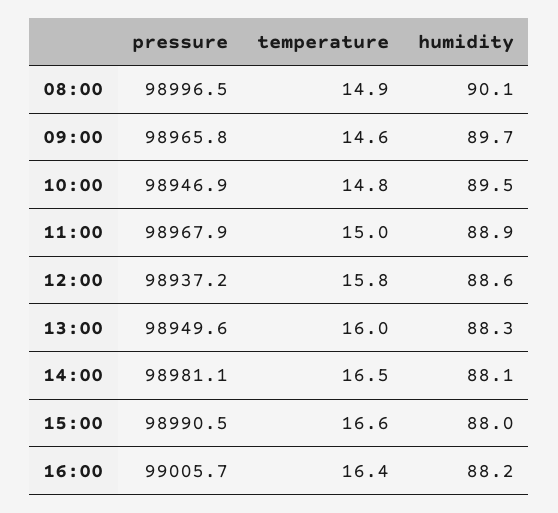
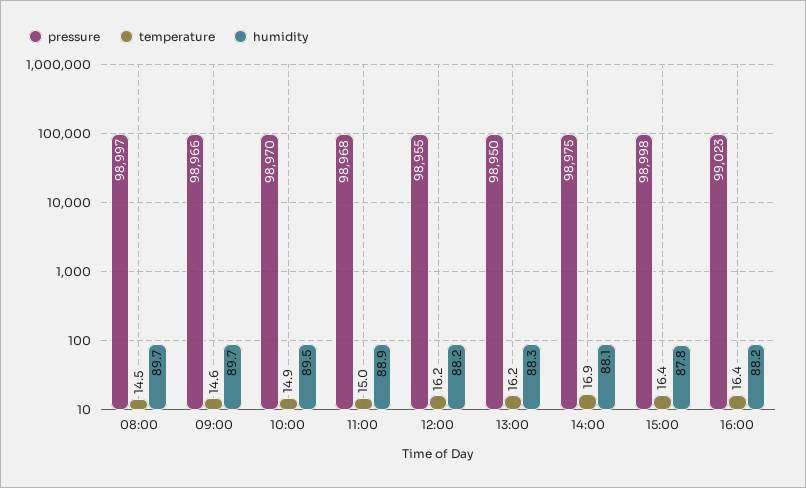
temperature, 08:00: 14.9 -> 14.5
humidity, 08:00: 90.1 -> 89.7
pressure, 10:00: 98946.9 -> 98970
temperature, 10:00: 14.8 -> 14.9
pressure, 12:00: 98937.2 -> 98955
temperature, 12:00: 15.8 -> 16.2
humidity, 12:00: 88.6 -> 88.2
temperature, 13:00: 16 -> 16.2
pressure, 14:00: 98981.1 -> 98975
temperature, 14:00: 16.5 -> 16.9
pressure, 15:00: 98990.5 -> 98998
temperature, 15:00: 16.6 -> 16.4
humidity, 15:00: 88 -> 87.8
pressure, 16:00: 99005.7 -> 99023

